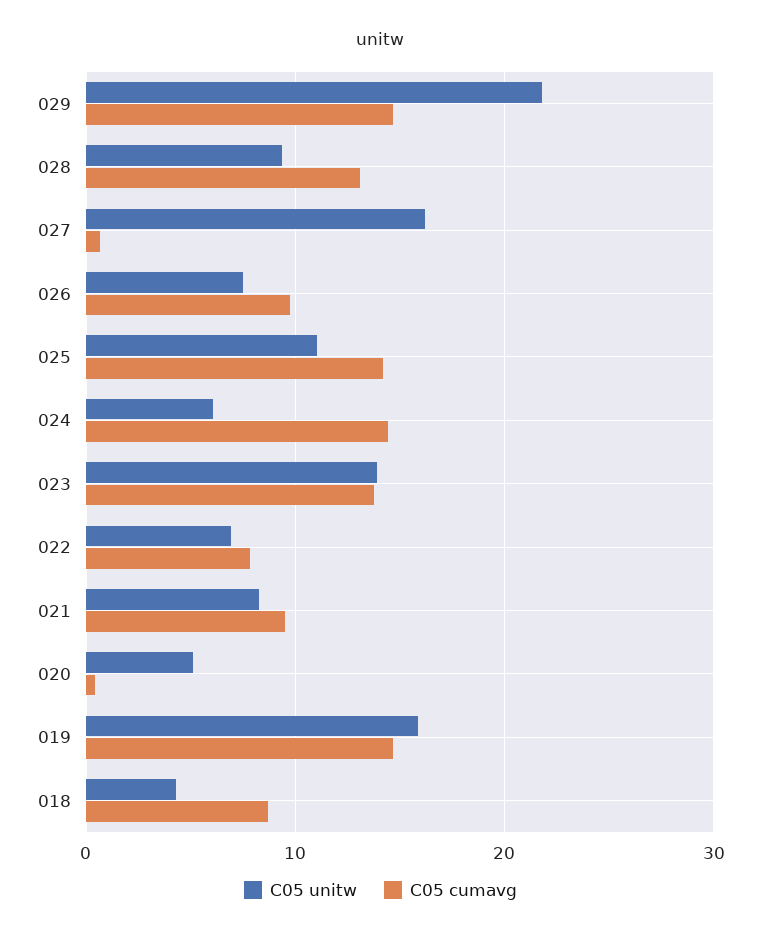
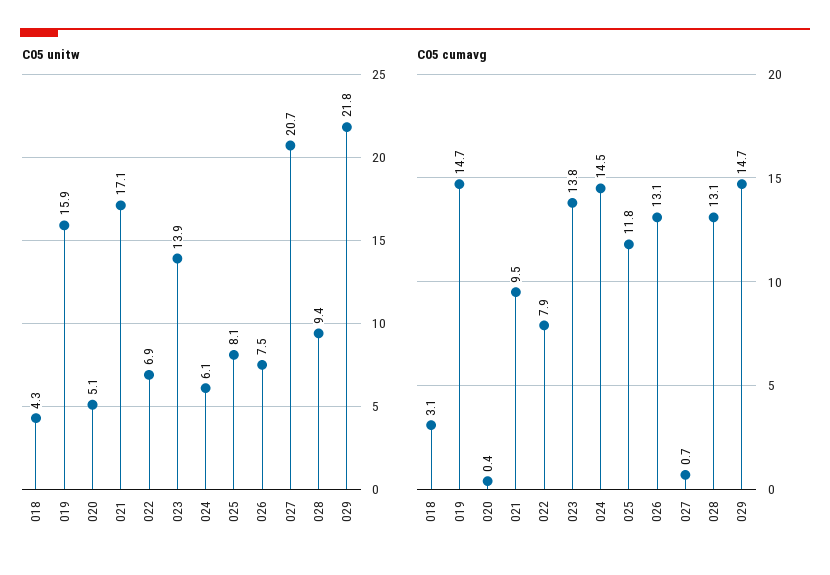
C05 unitw, 027: 16 -> 20.7
C05 cumavg, 026: 10 -> 13.1
C05 unitw, 025: 11 -> 8.1
C05 cumavg, 025: 14 -> 11.8
C05 unitw, 021: 8 -> 17.1
C05 cumavg, 018: 9 -> 3.1

